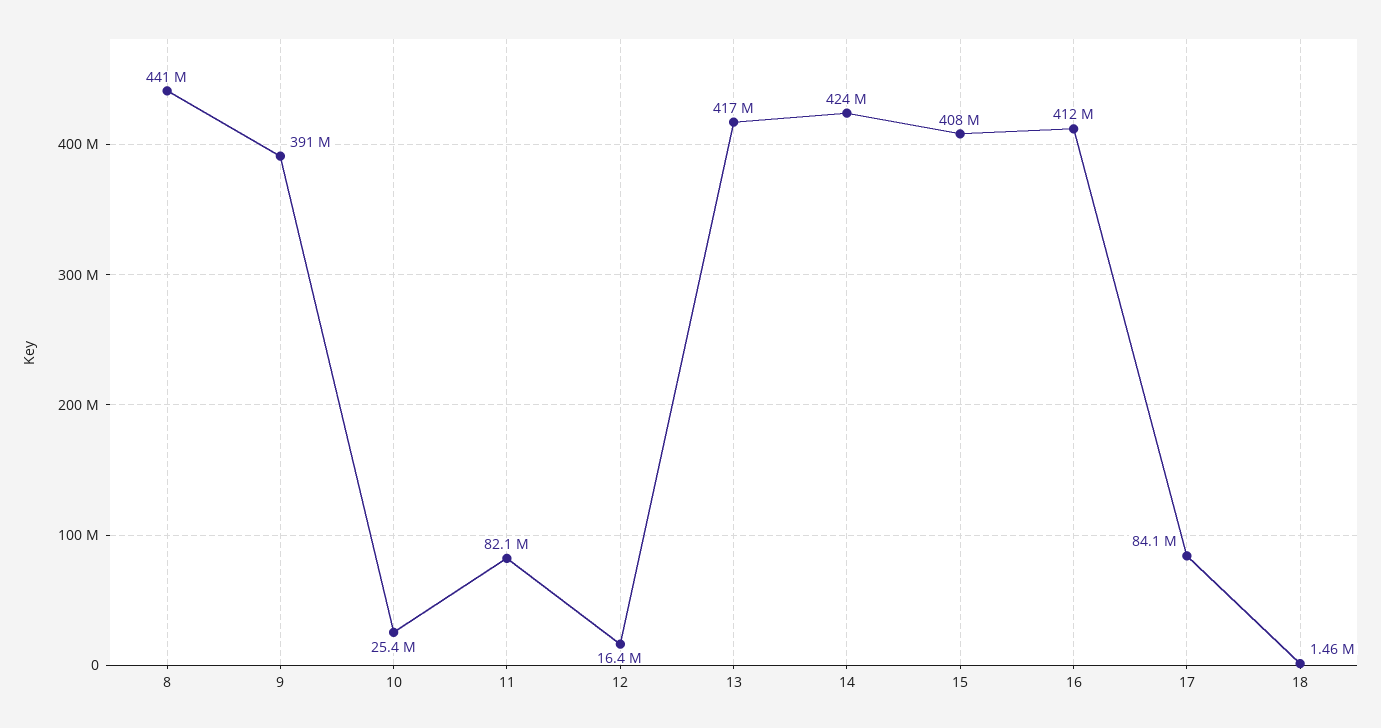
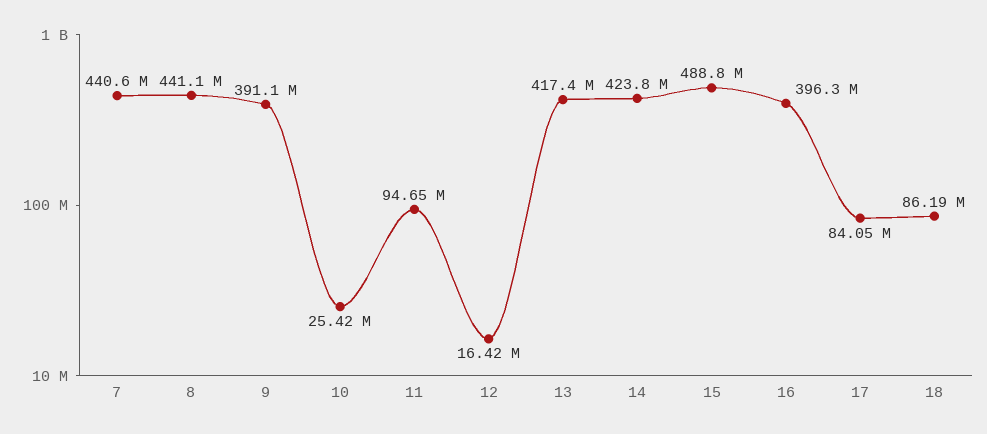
11: 82100000 -> 94650000
15: 408000000 -> 488800000
16: 412000000 -> 396300000
18: 1460000 -> 86190000
7: none -> 440600000

